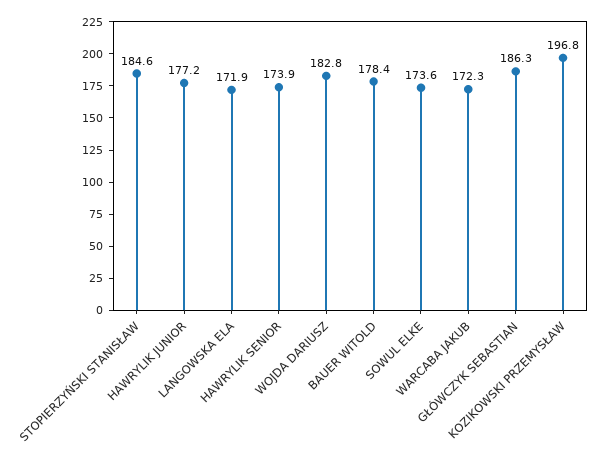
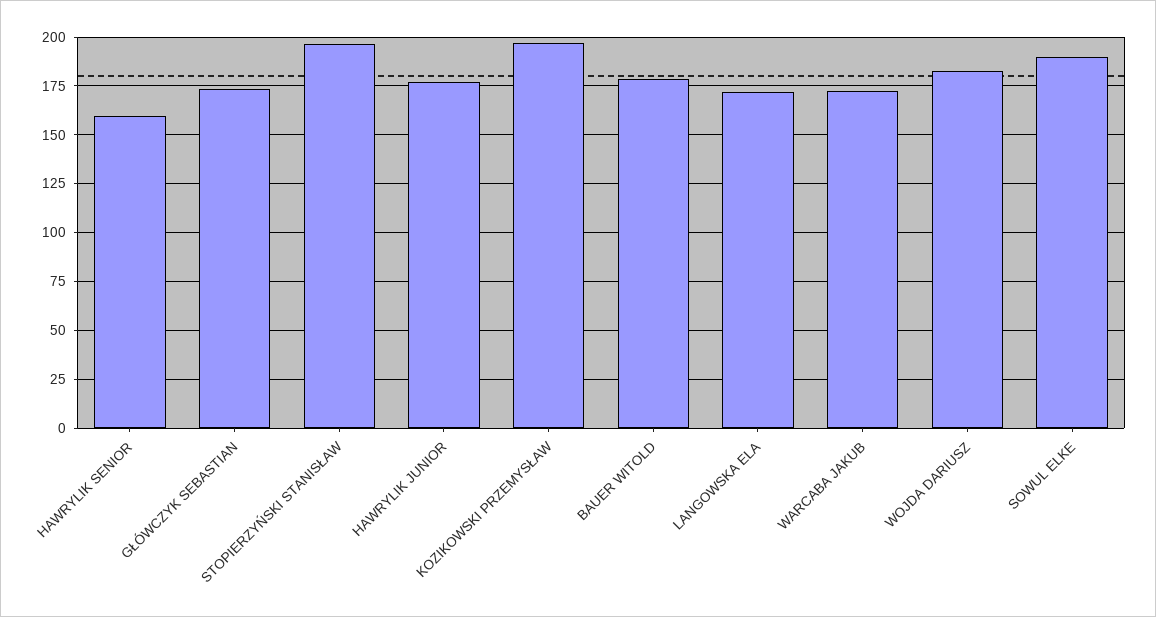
STOPIERZYŃSKI STANISŁAW: 184.6 -> 195
HAWRYLIK SENIOR: 173.9 -> 160
SOWUL ELKE: 173.6 -> 190
GŁÓWCZYK SEBASTIAN: 186.3 -> 175

